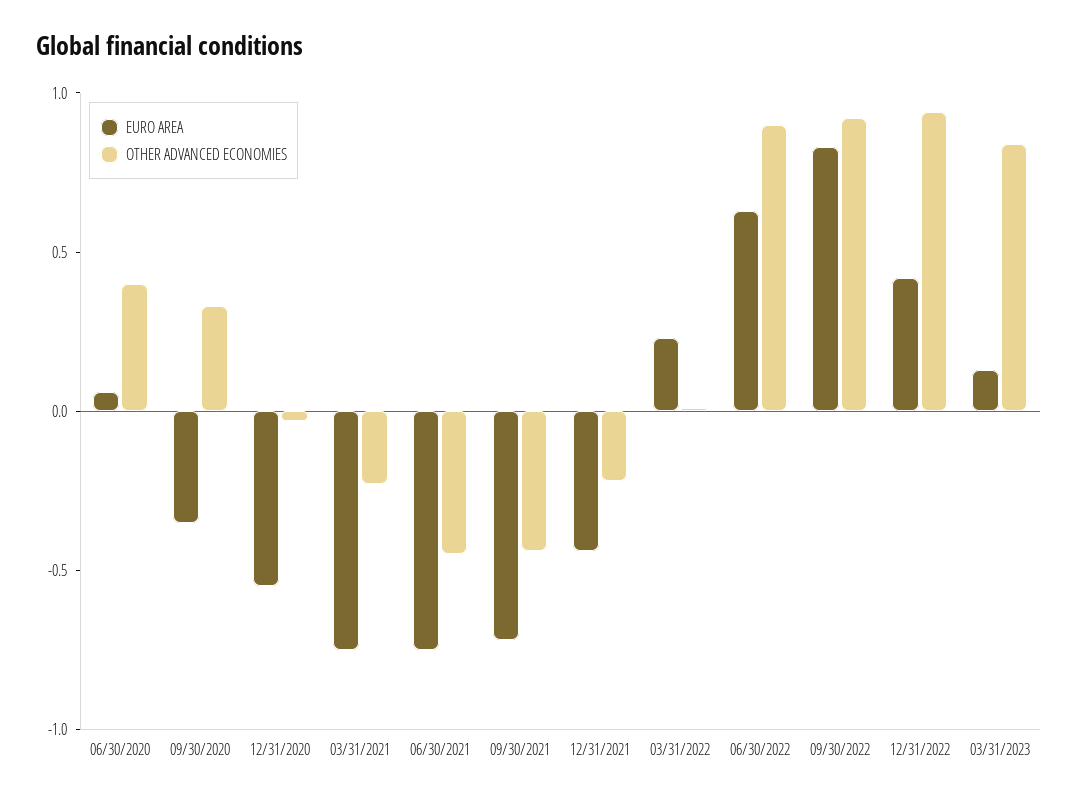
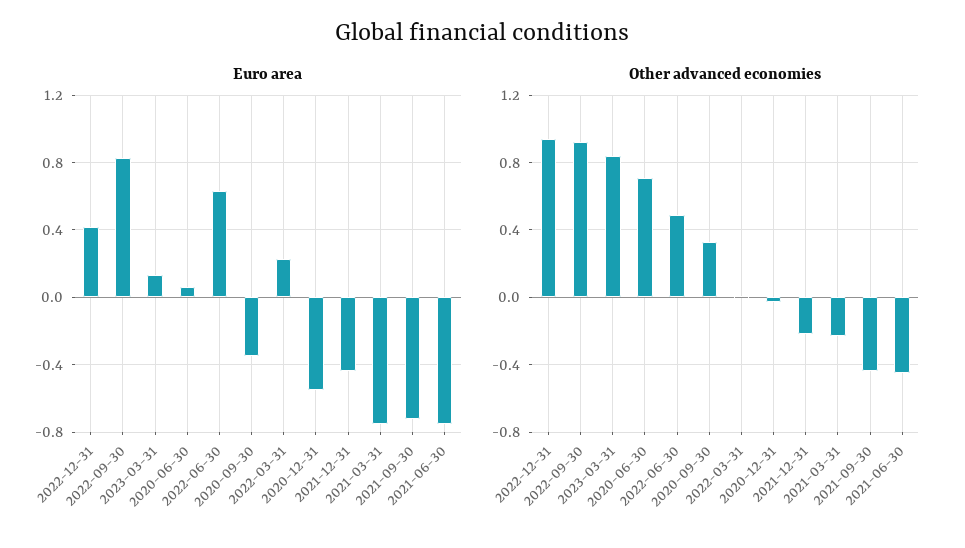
OTHER ADVANCED ECONOMIES, 06/30/2020: 0.4 -> 0.7
OTHER ADVANCED ECONOMIES, 06/30/2022: 0.9 -> 0.5

